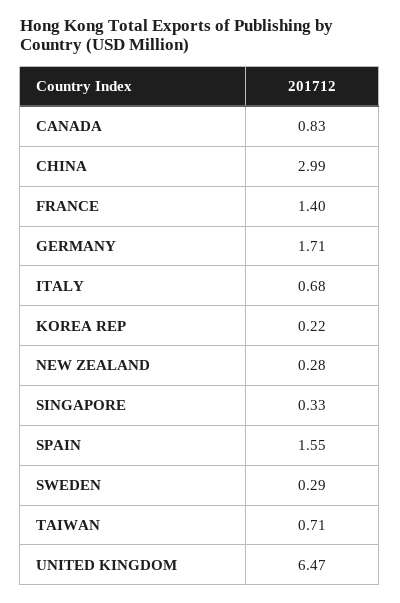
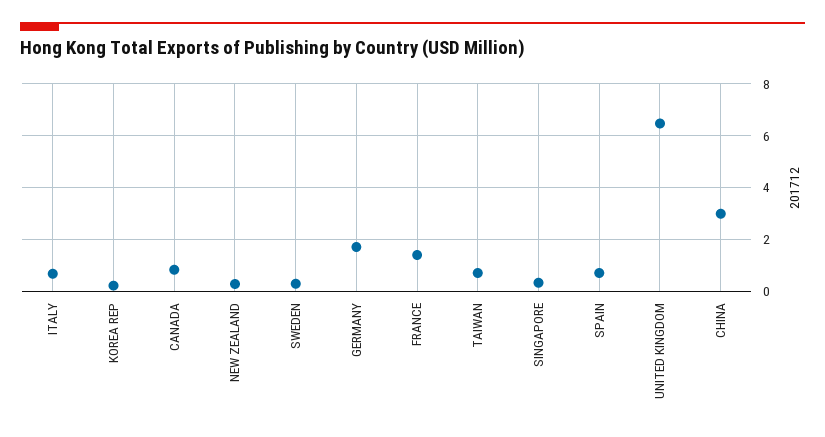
SPAIN: 1.55 -> 0.75

